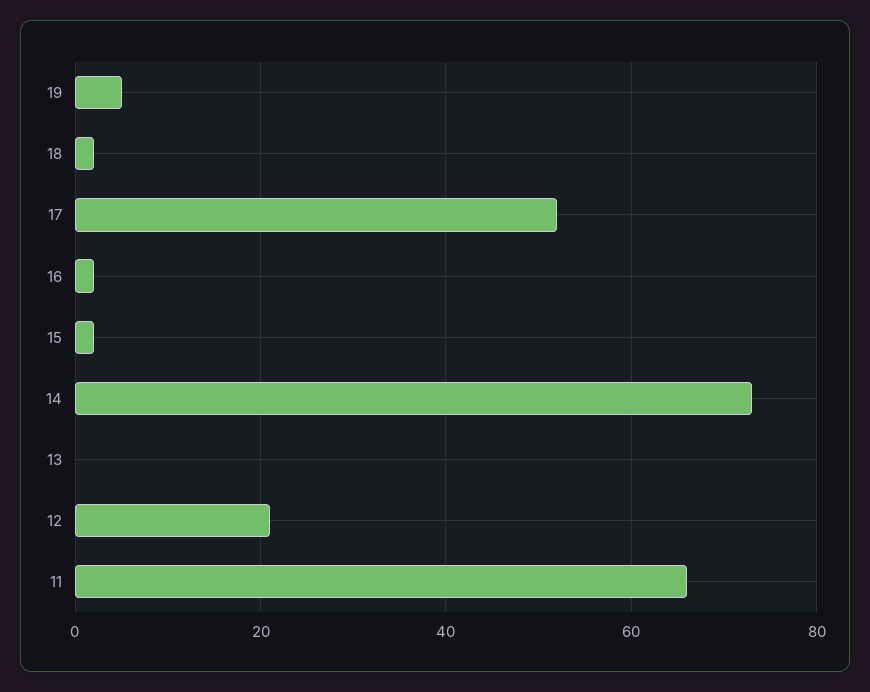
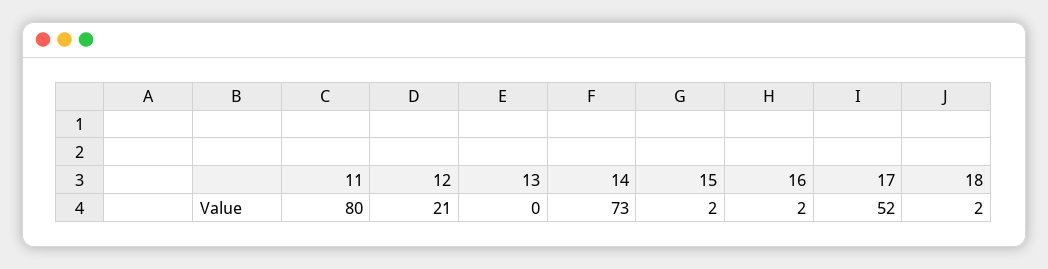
19: 5 -> none
11: 65 -> 80

